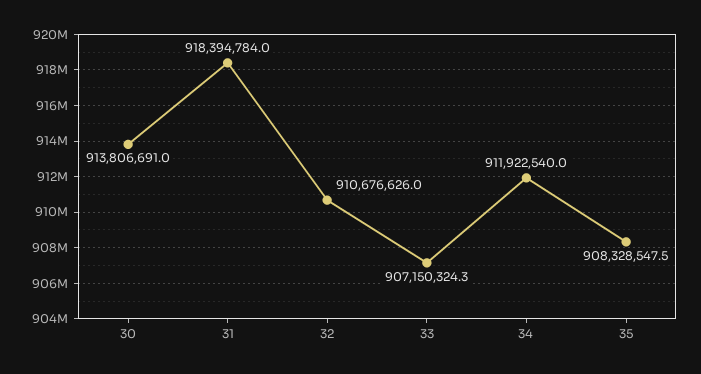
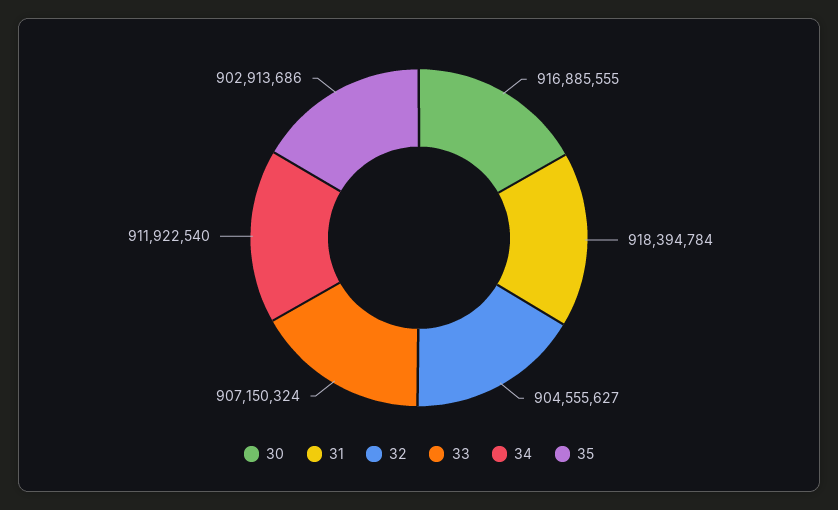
30: 913806691 -> 916885555
32: 910676626 -> 904555627
35: 908328547.5 -> 902913686

